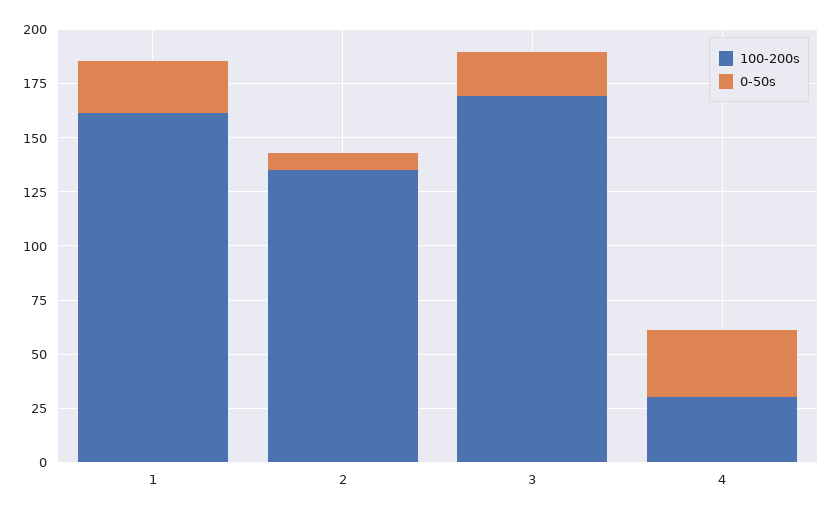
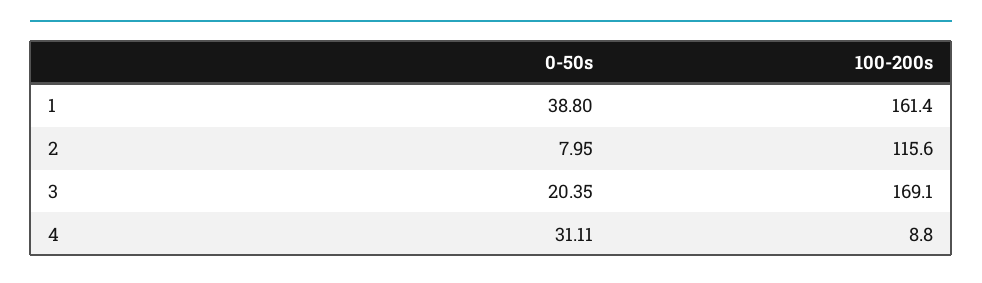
0-50s, 1: 25 -> 38.8
100-200s, 2: 135 -> 115.6
100-200s, 4: 30 -> 8.8

